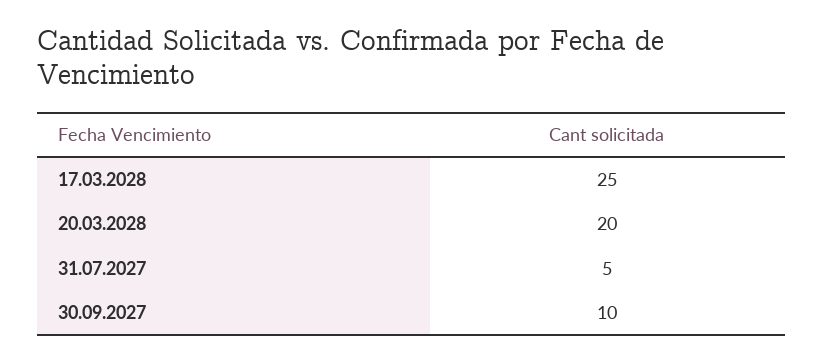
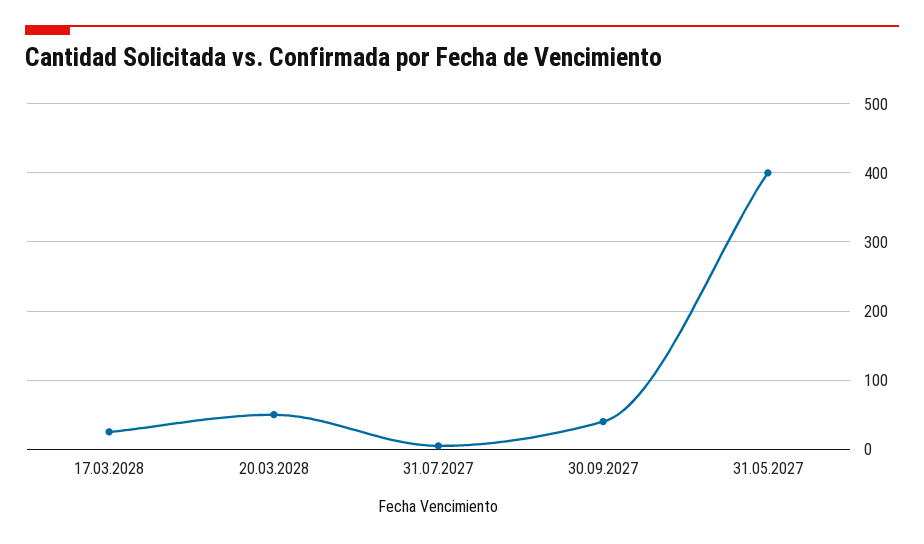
20.03.2028: 20 -> 50
30.09.2027: 10 -> 40
31.05.2027: none -> 400

